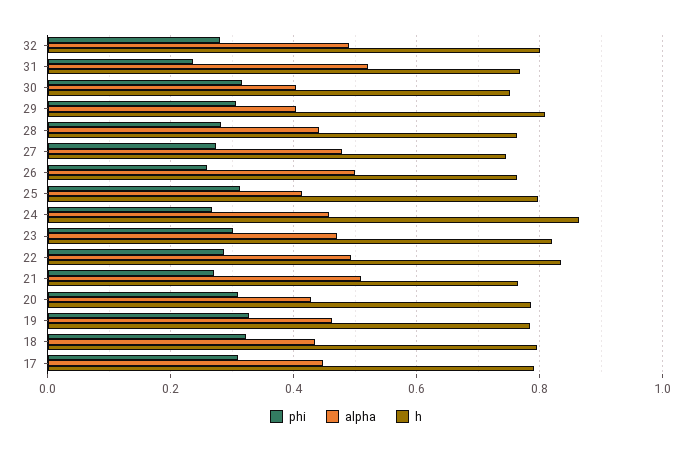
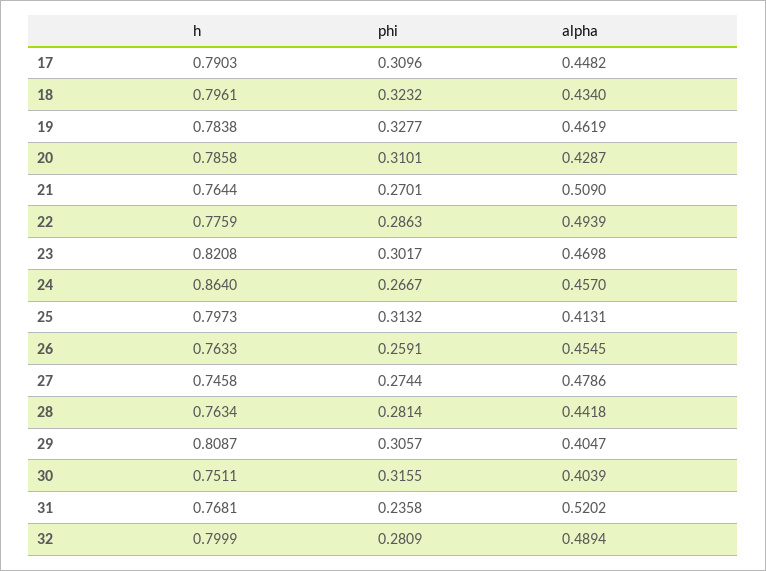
alpha, 26: 0.5 -> 0.4545
h, 22: 0.84 -> 0.7759

